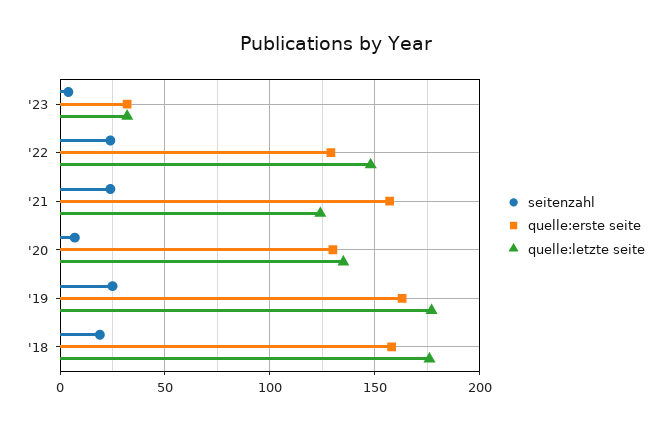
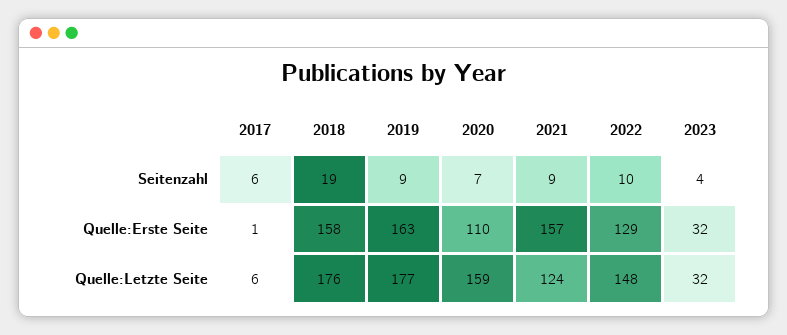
seitenzahl, '22: 25 -> 10
seitenzahl, '21: 25 -> 9
quelle:erste seite, '20: 130 -> 110
quelle:letzte seite, '20: 135 -> 159
seitenzahl, '19: 25 -> 9
seitenzahl, 2017: none -> 6
quelle:erste seite, 2017: none -> 1
quelle:letzte seite, 2017: none -> 6

